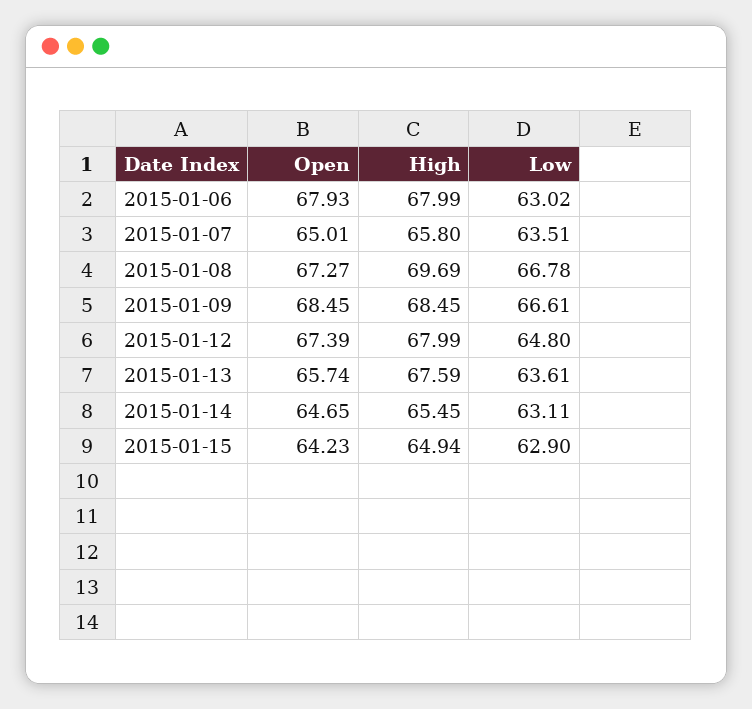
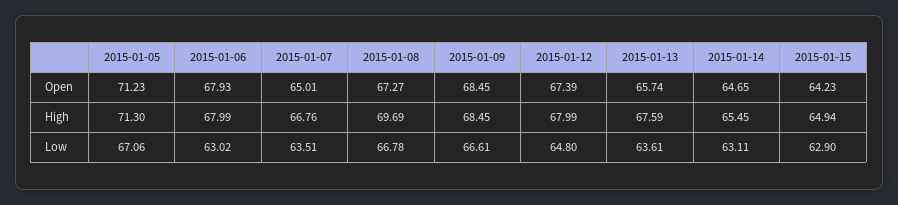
High, 2015-01-07: 65.8 -> 66.76
Open, 2015-01-05: none -> 71.23
High, 2015-01-05: none -> 71.3
Low, 2015-01-05: none -> 67.06

